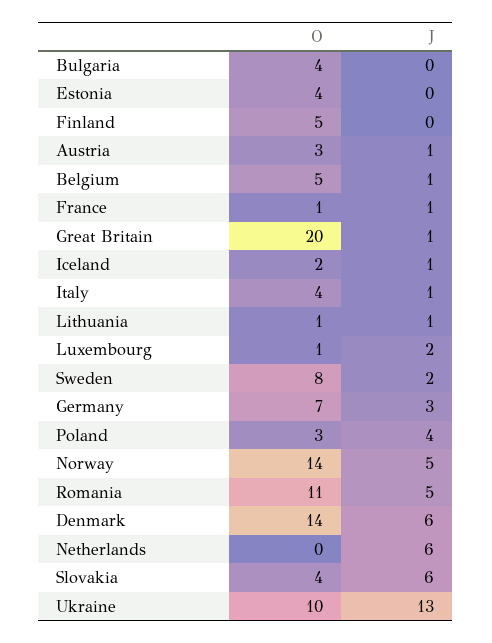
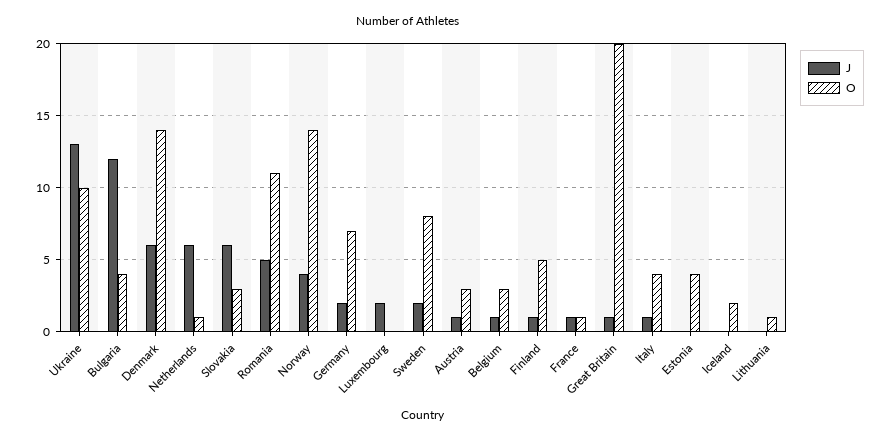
J, Bulgaria: 0 -> 12
J, Finland: 0 -> 1
O, Belgium: 5 -> 3
J, Iceland: 1 -> 0
J, Lithuania: 1 -> 0
O, Luxembourg: 1 -> 0
J, Germany: 3 -> 2
O, Poland: 3 -> none
J, Poland: 4 -> none
J, Norway: 5 -> 4
O, Netherlands: 0 -> 1
O, Slovakia: 4 -> 3

